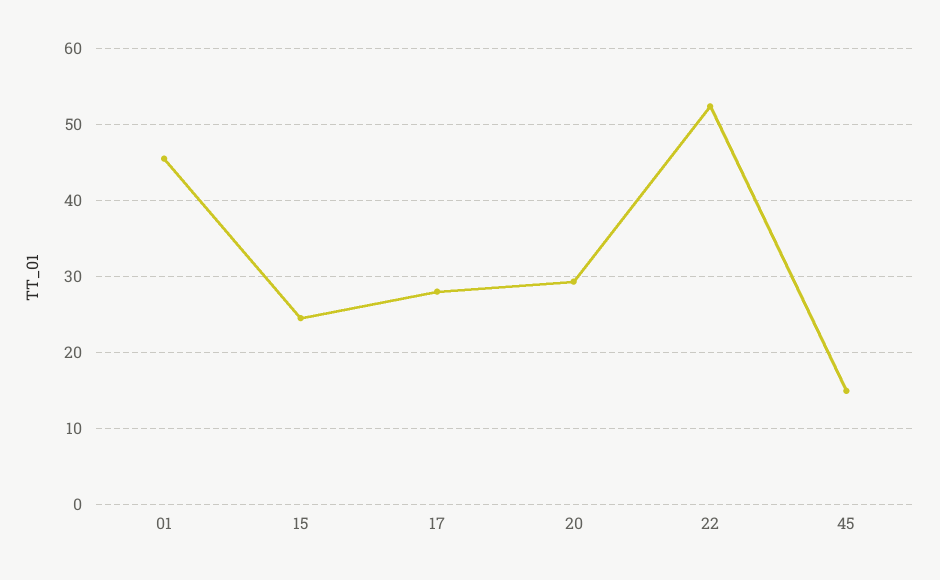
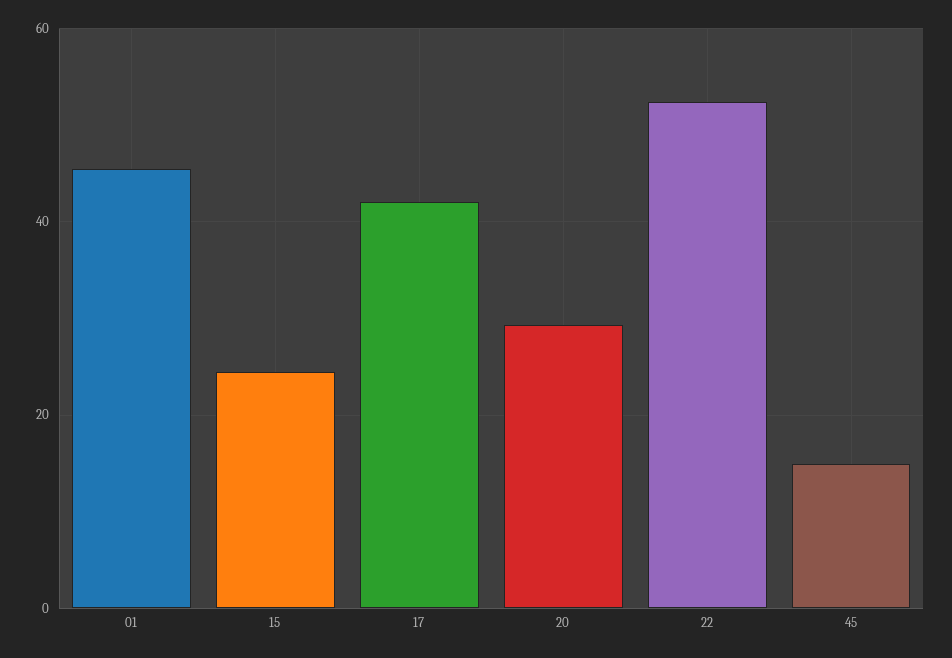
17: 28 -> 42

